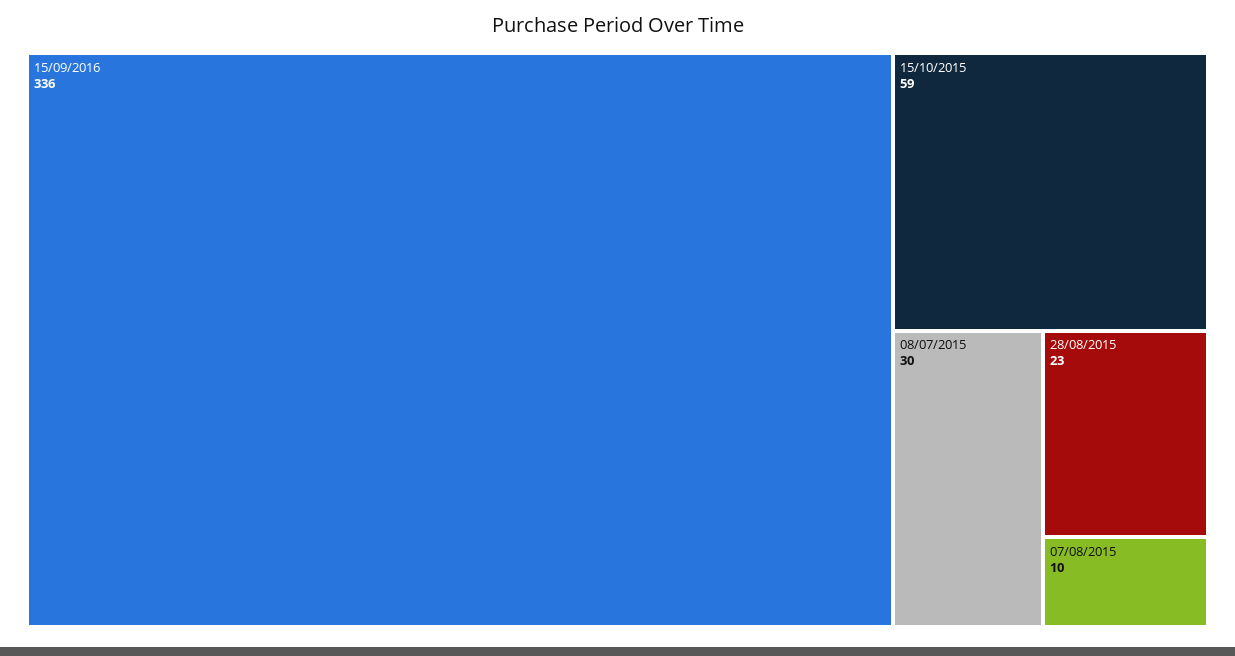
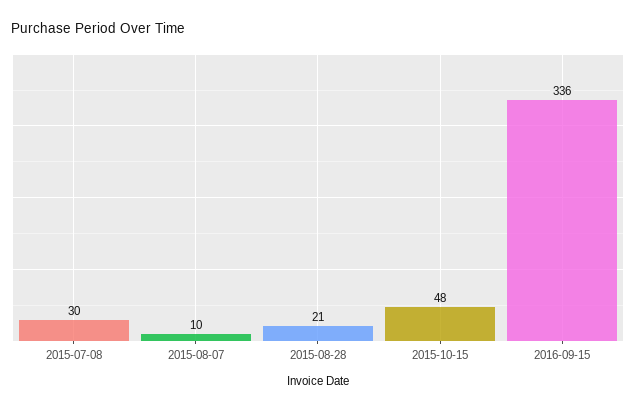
15/10/2015: 59 -> 48
28/08/2015: 23 -> 21

